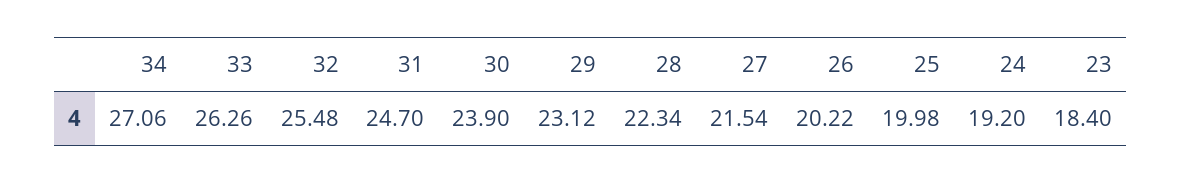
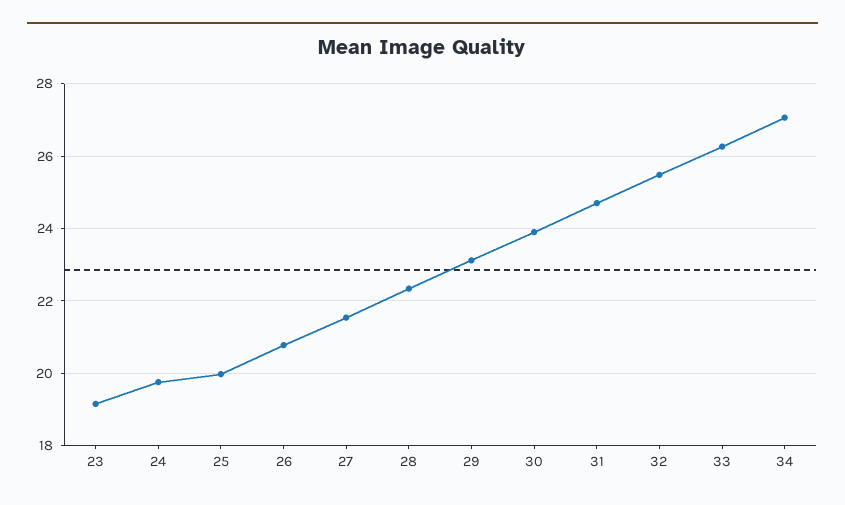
26: 20.22 -> 20.8
24: 19.2 -> 19.8
23: 18.4 -> 19.2

